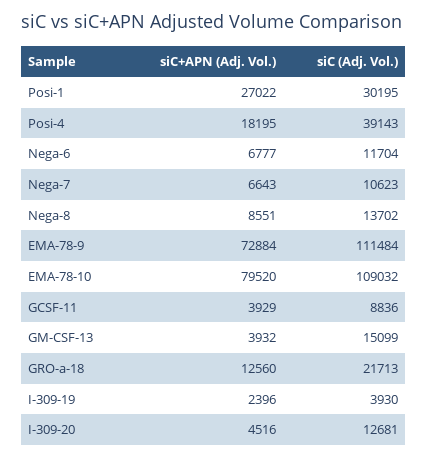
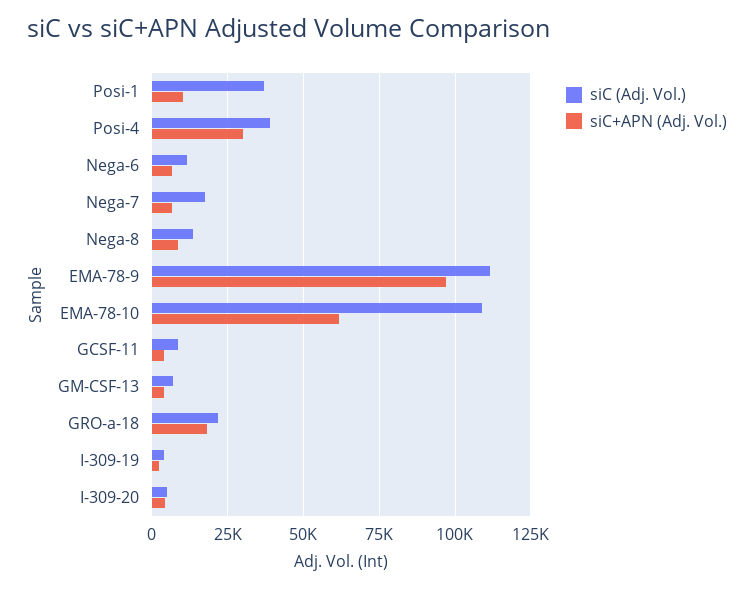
siC+APN (Adj. Vol.), Posi-1: 27022 -> 10000
siC (Adj. Vol.), Posi-1: 30195 -> 37500
siC+APN (Adj. Vol.), Posi-4: 18195 -> 30000
siC (Adj. Vol.), Nega-7: 10623 -> 17500
siC+APN (Adj. Vol.), EMA-78-9: 72884 -> 97500
siC+APN (Adj. Vol.), EMA-78-10: 79520 -> 62500
siC (Adj. Vol.), GM-CSF-13: 15099 -> 7500
siC+APN (Adj. Vol.), GRO-a-18: 12560 -> 17500
siC (Adj. Vol.), I-309-20: 12681 -> 5000

